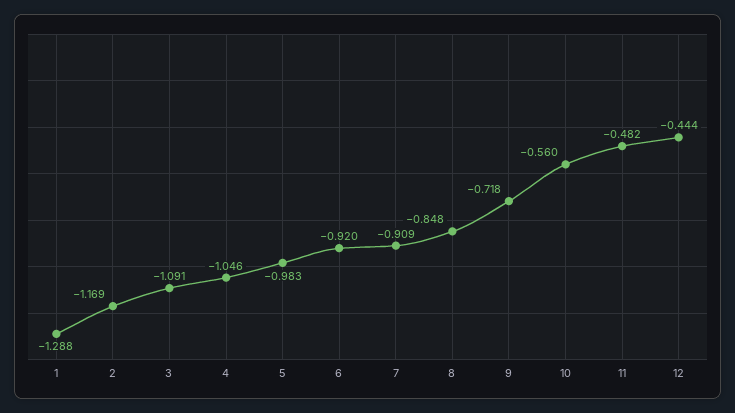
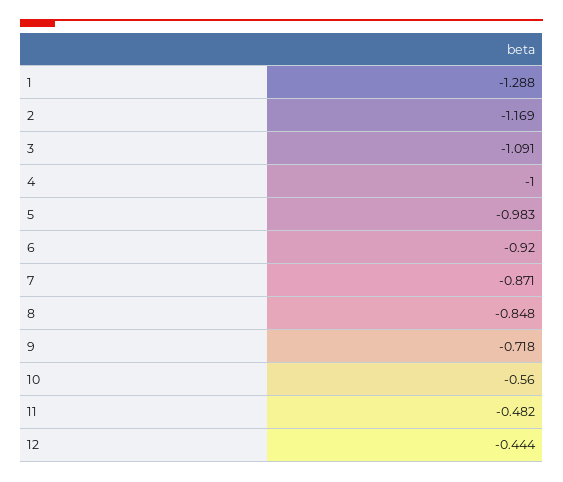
4: -1.046 -> -1
7: -0.909 -> -0.871

